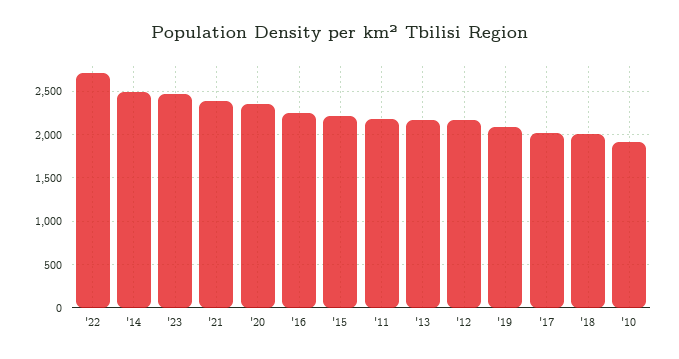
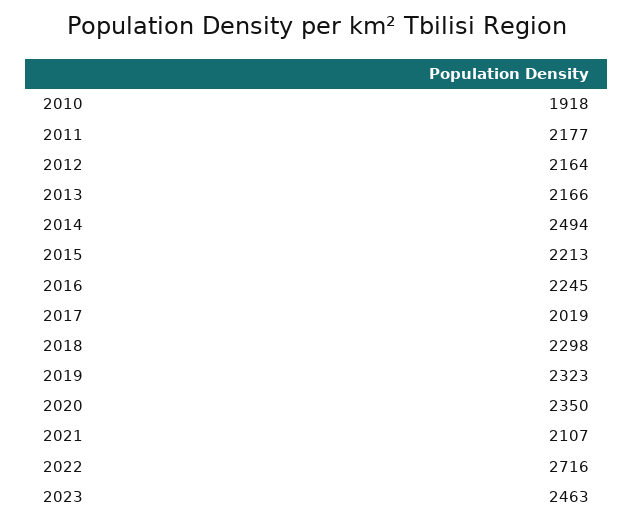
'21: 2400 -> 2107
'19: 2100 -> 2323
'18: 2000 -> 2298

